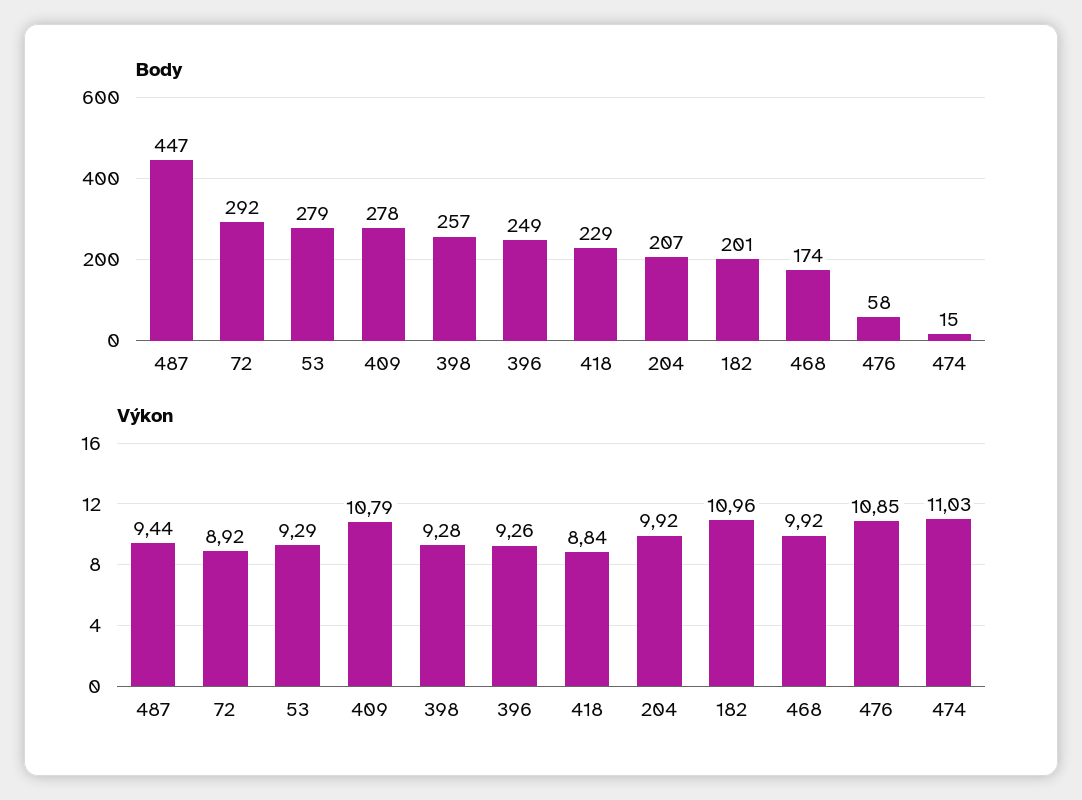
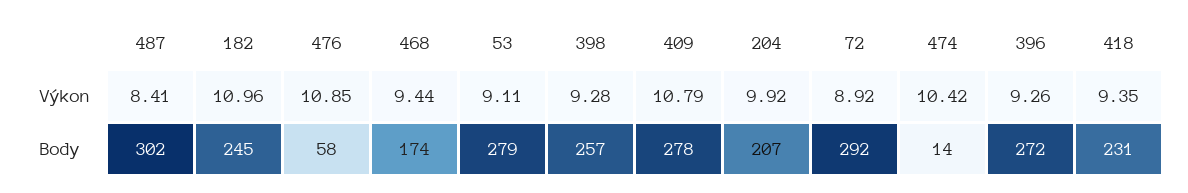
Body, 487: 447 -> 302
Body, 396: 249 -> 272
Body, 418: 229 -> 231
Body, 182: 201 -> 245
Body, 474: 15 -> 14
Výkon, 487: 9.44 -> 8.41
Výkon, 53: 9.29 -> 9.11
Výkon, 418: 8.84 -> 9.35
Výkon, 468: 9.92 -> 9.44
Výkon, 474: 11.03 -> 10.42

